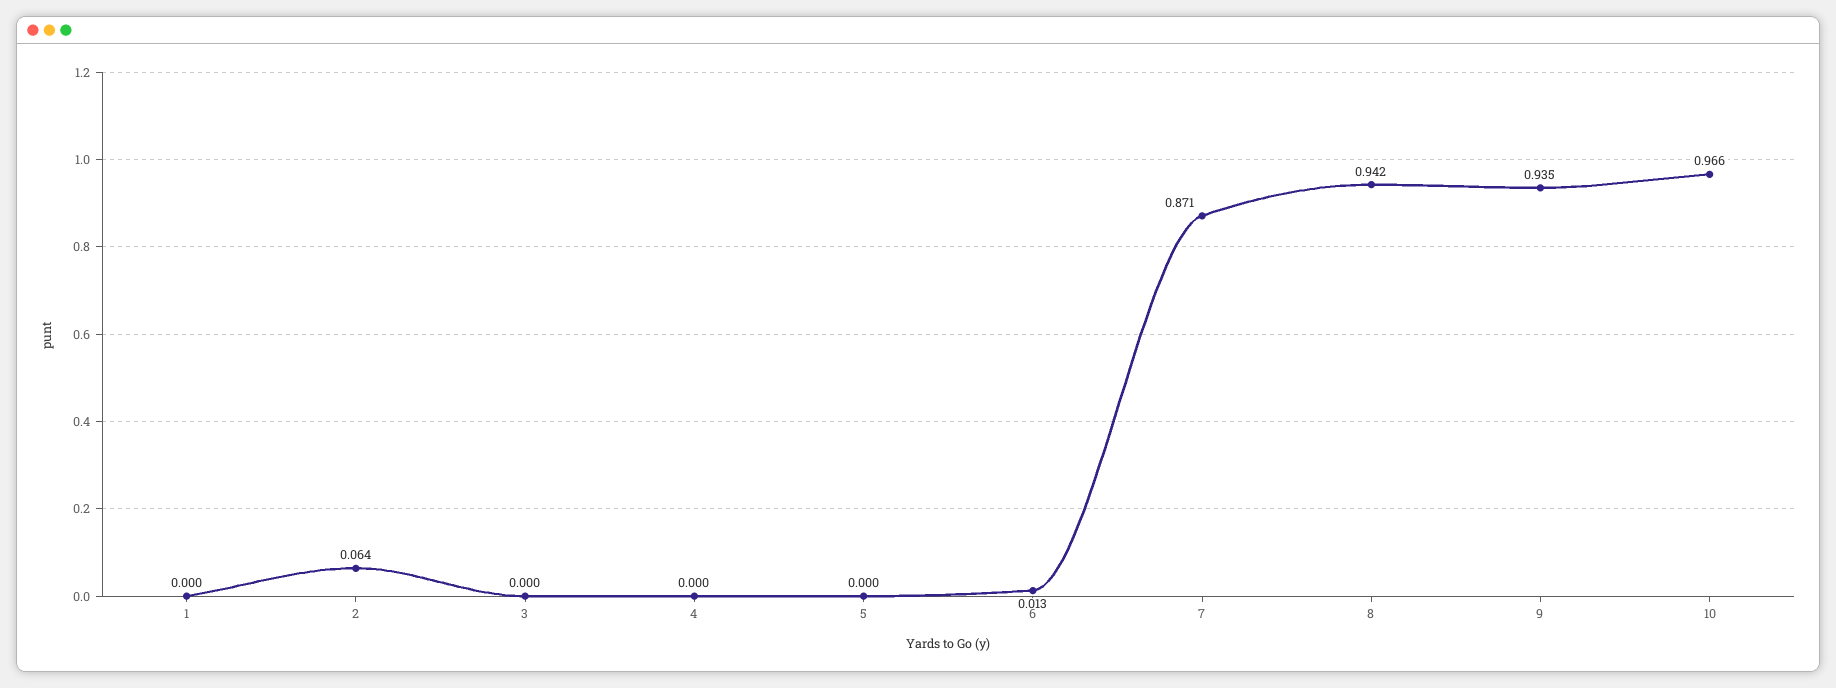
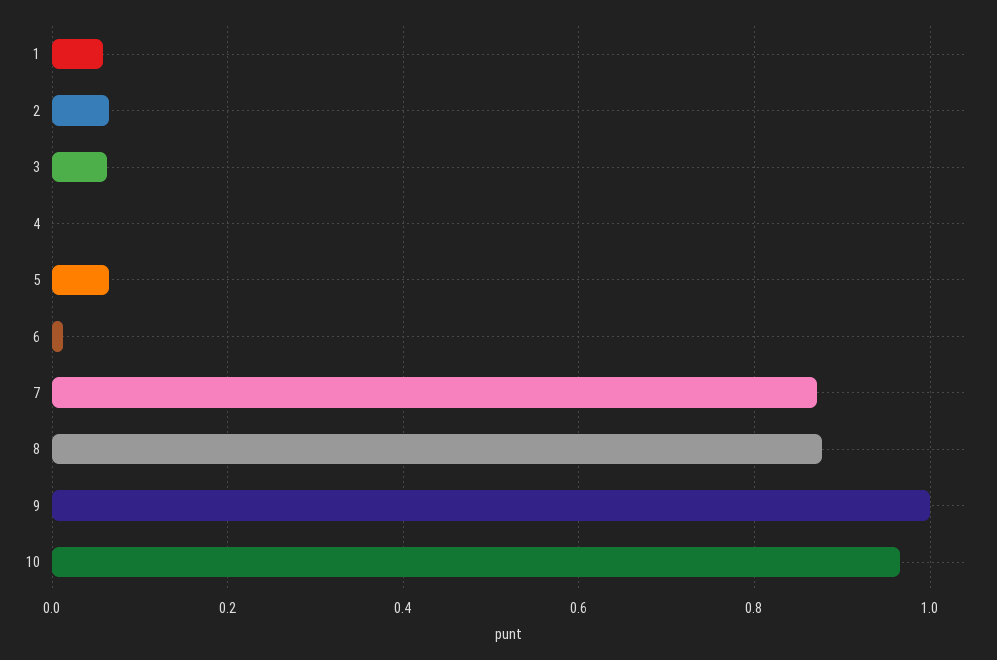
1: 0 -> 0.06
3: 0 -> 0.06
5: 0 -> 0.06
8: 0.942 -> 0.88
9: 0.935 -> 1

